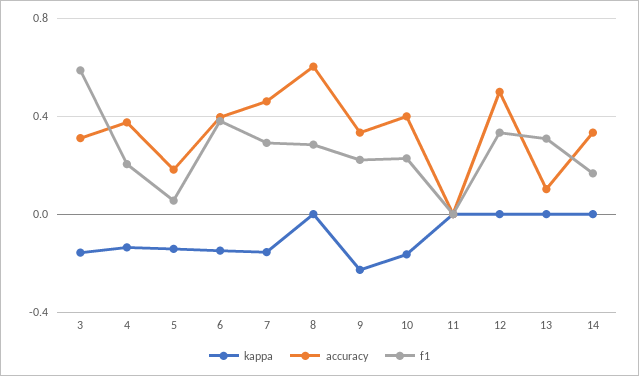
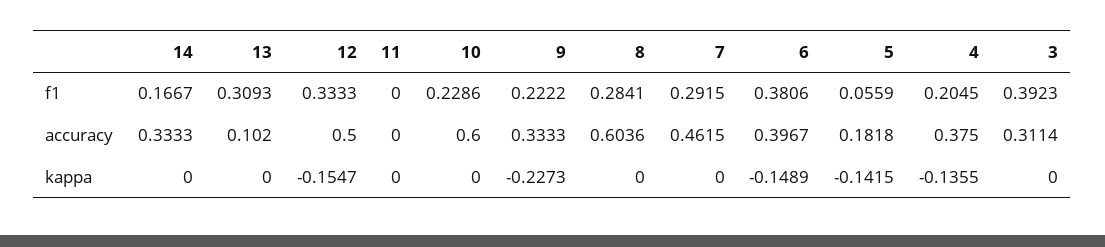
kappa, 3: -0.15 -> 0
f1, 3: 0.6 -> 0.3923
kappa, 7: -0.15 -> 0
kappa, 10: -0.15 -> 0
accuracy, 10: 0.4 -> 0.6
kappa, 12: 0 -> -0.1547

